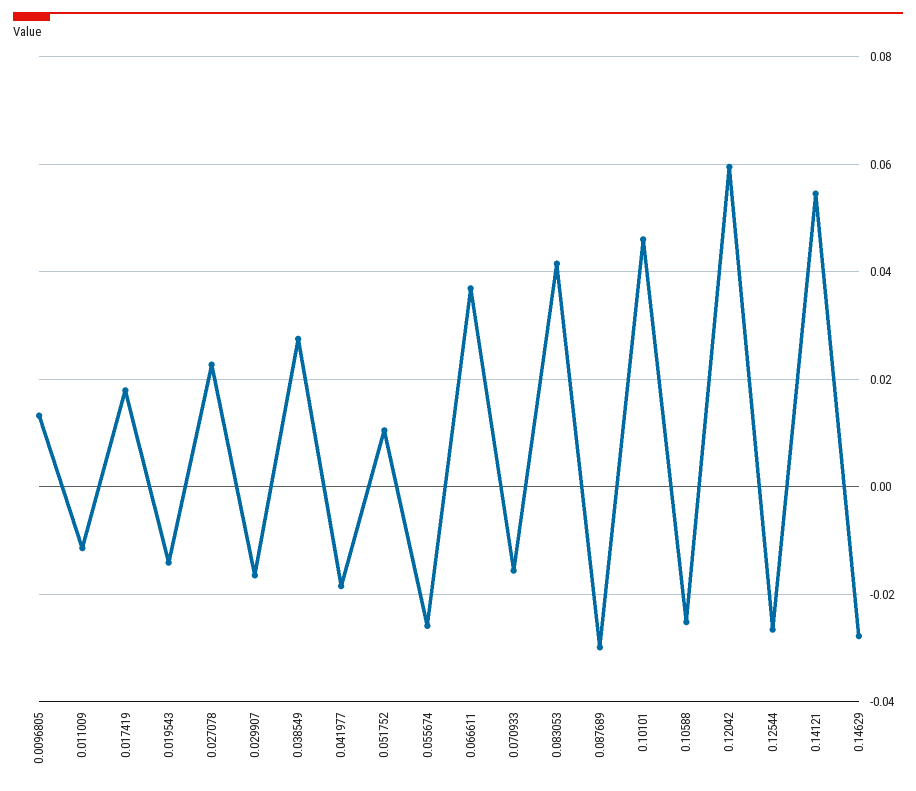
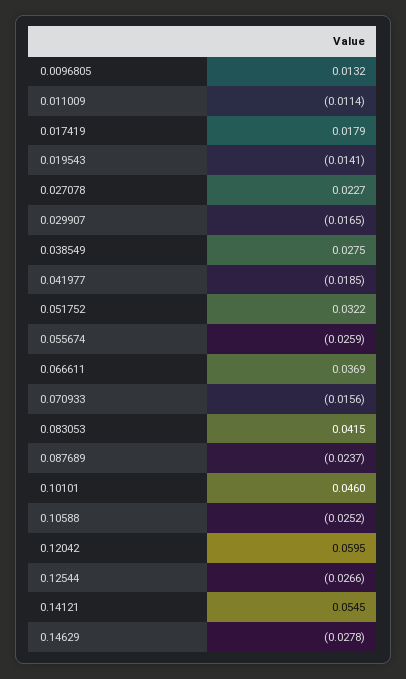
0.051752: 0.01 -> 0.0322
0.087689: -0.03 -> -0.0237

